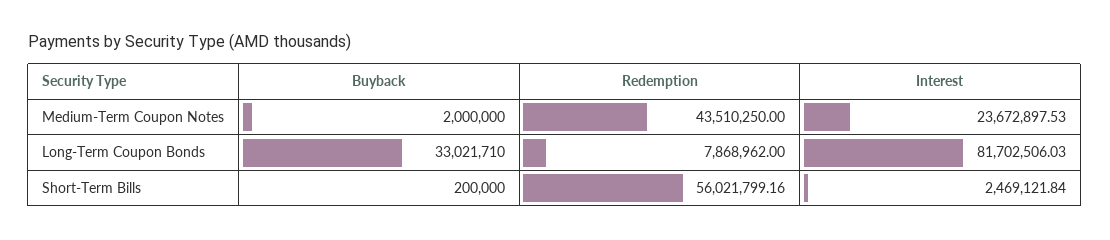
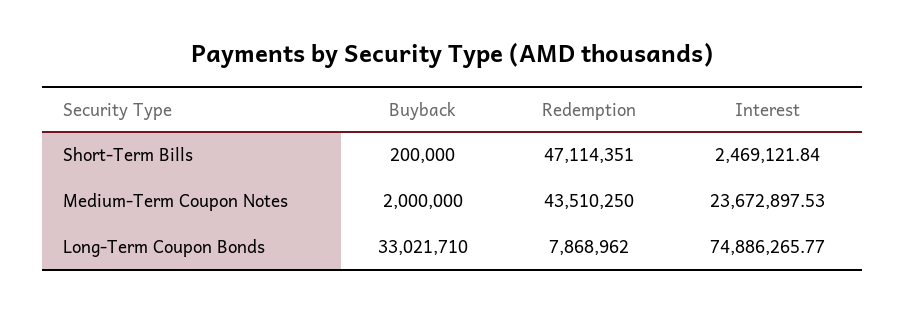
Interest, Long-Term Coupon Bonds: 81702506.03 -> 74886265.77
Redemption, Short-Term Bills: 56021799.16 -> 47114351

